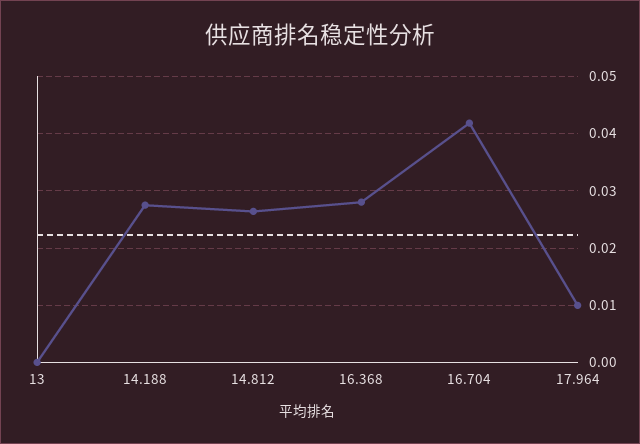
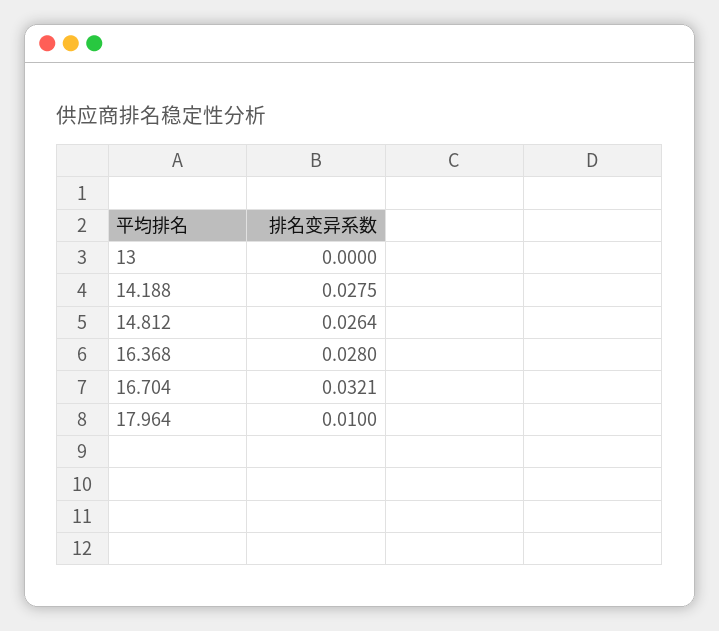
16.704: 0.042 -> 0.0321

